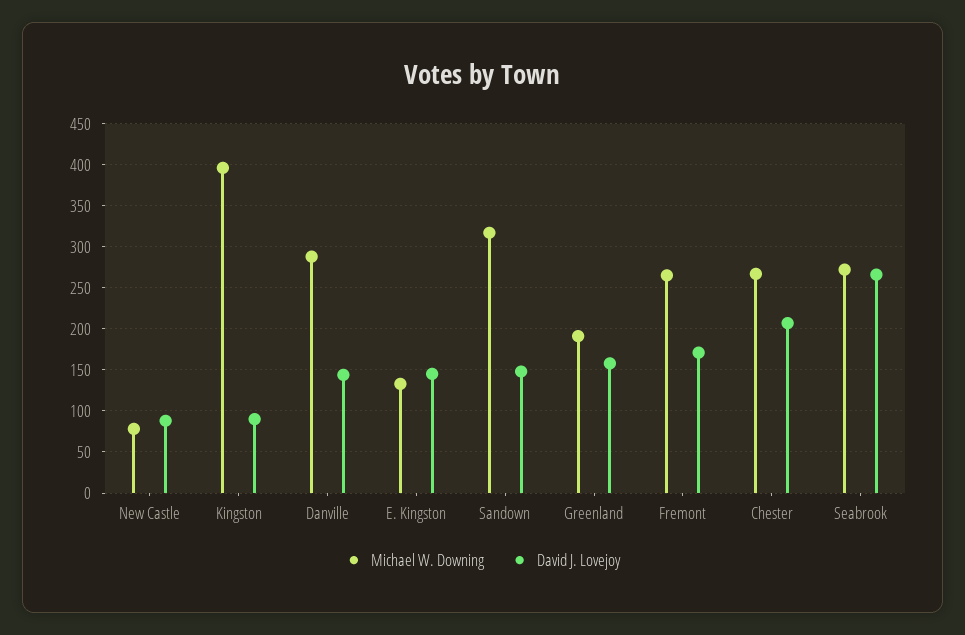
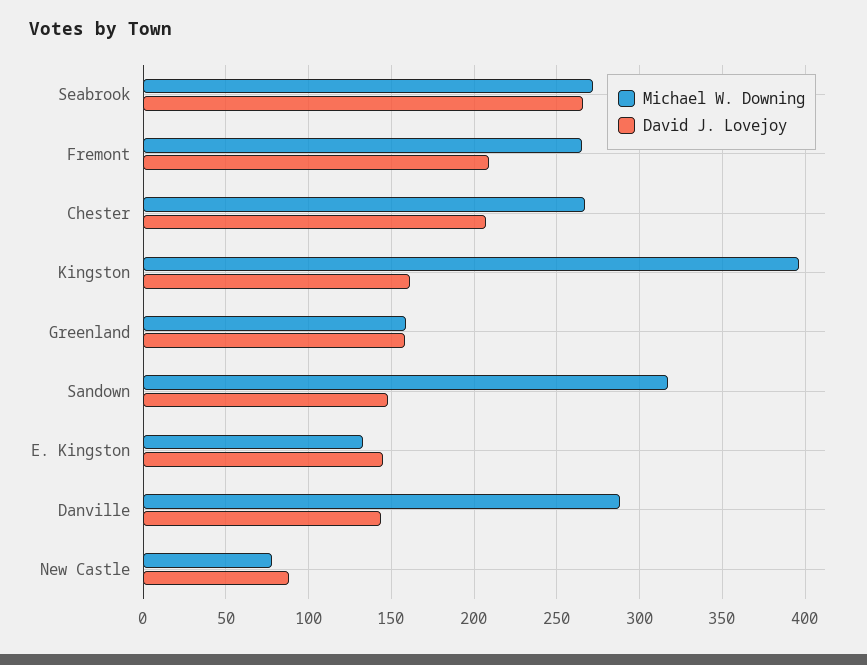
David J. Lovejoy, Kingston: 90 -> 160
Michael W. Downing, Greenland: 190 -> 160
David J. Lovejoy, Fremont: 170 -> 210

